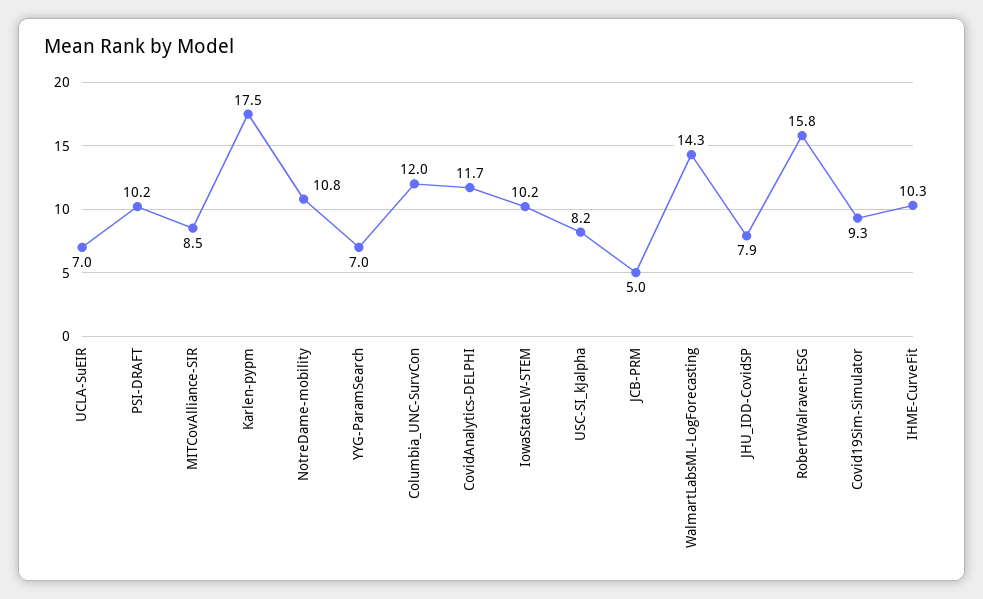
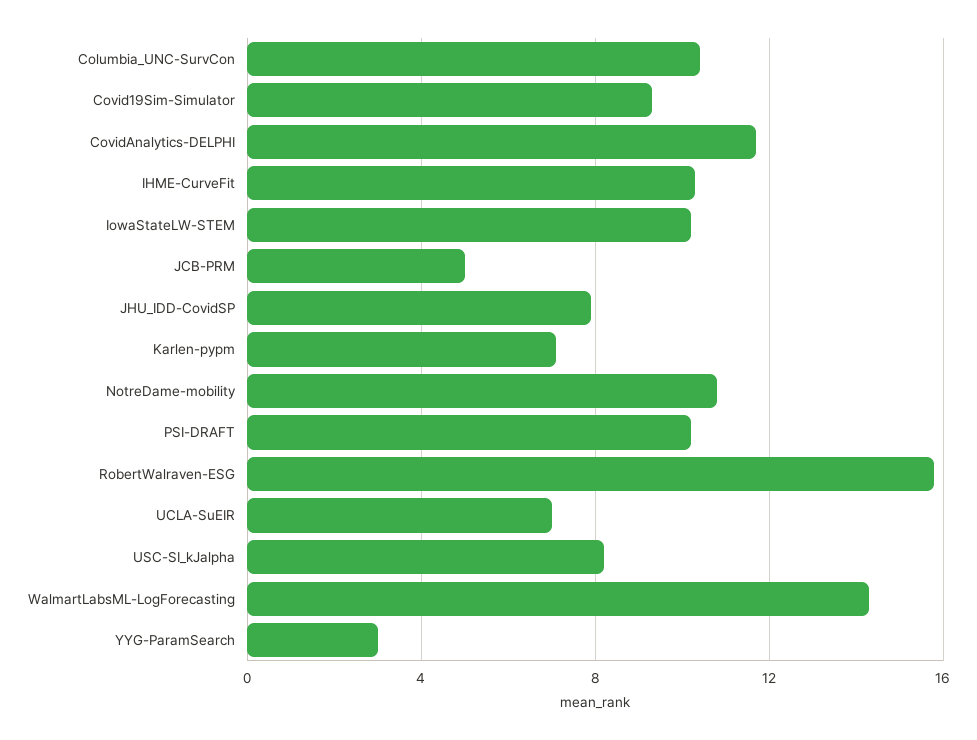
MITCovAlliance-SIR: 8.5 -> none
Karlen-pypm: 17.5 -> 7
YYG-ParamSearch: 7 -> 3
Columbia_UNC-SurvCon: 12 -> 10.5

